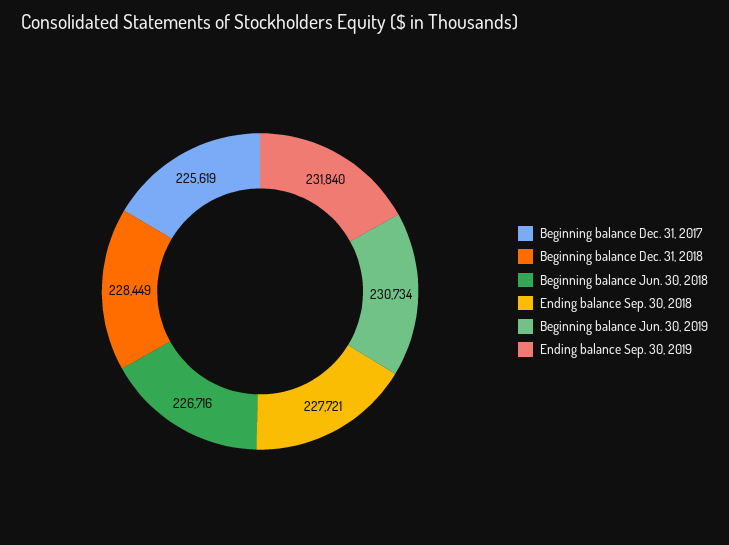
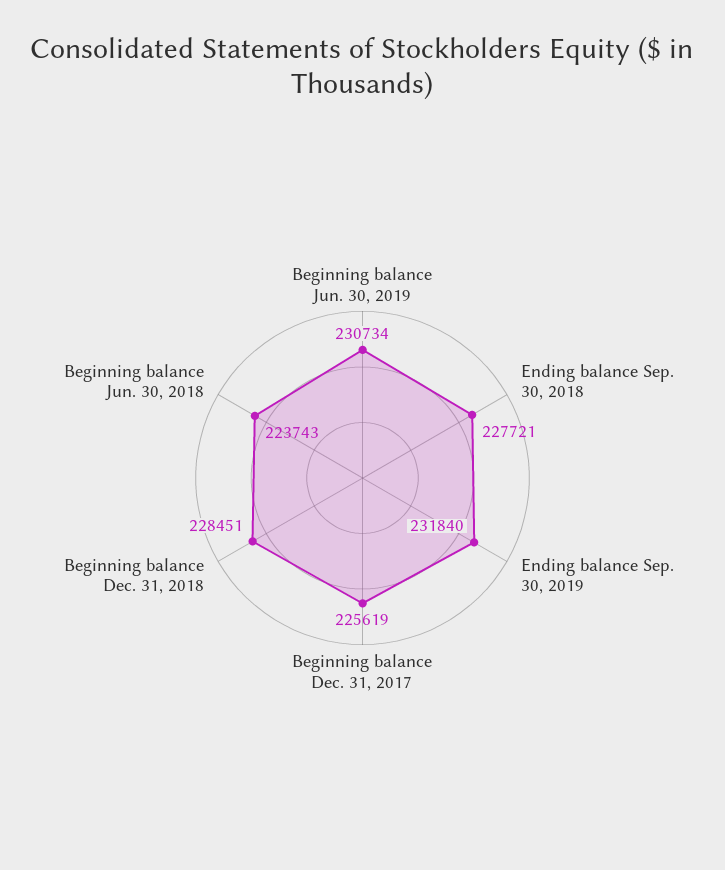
Beginning balance Dec. 31, 2018: 228449 -> 228451
Beginning balance Jun. 30, 2018: 226716 -> 223743

